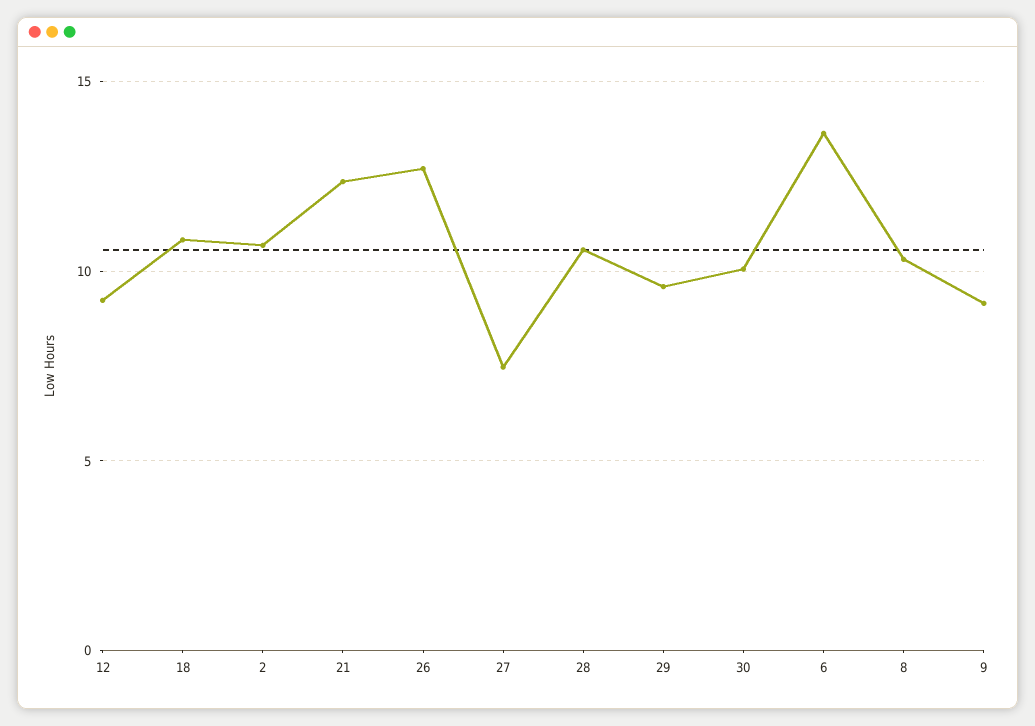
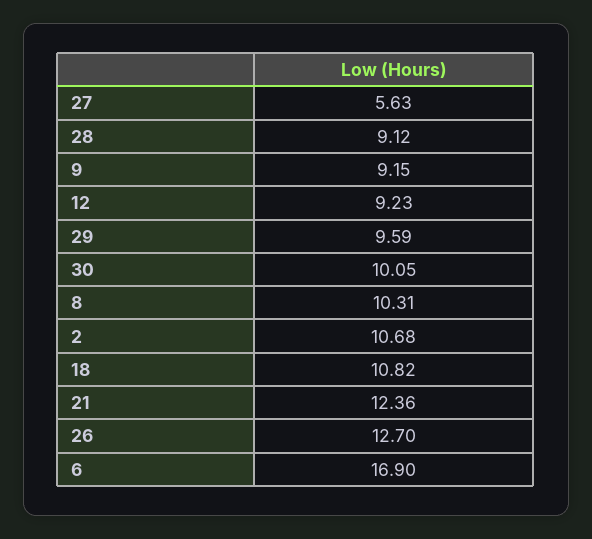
27: 7.5 -> 5.63
28: 10.5 -> 9.12
6: 13.5 -> 16.9

